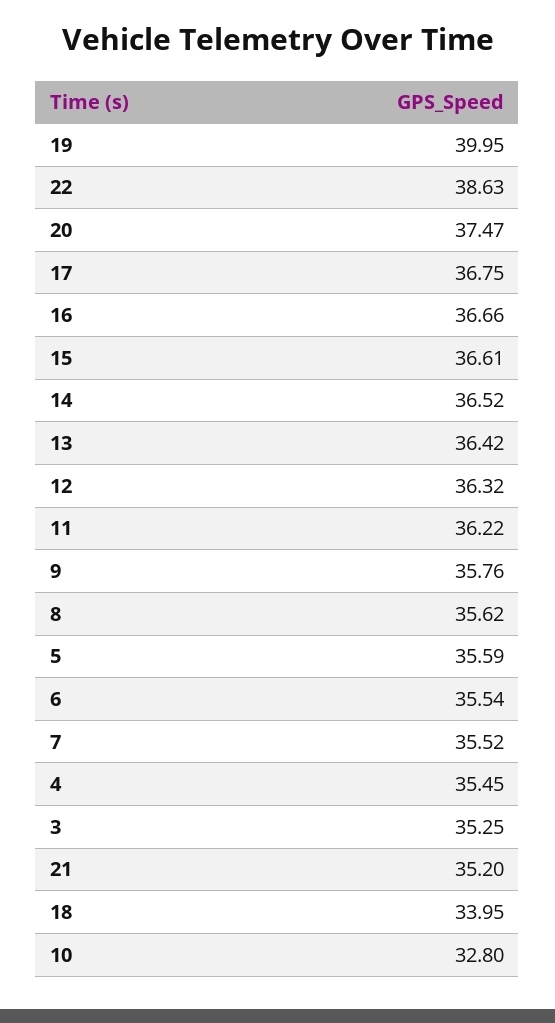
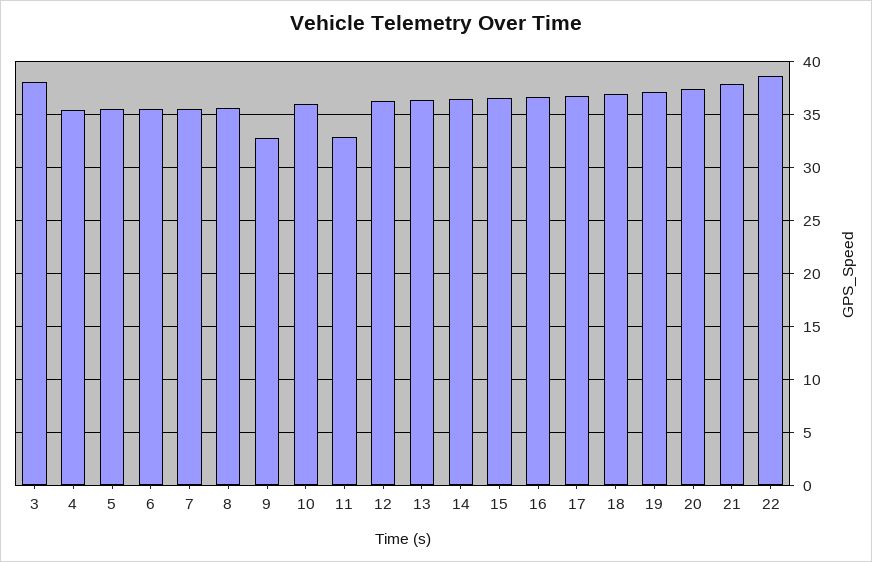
19: 39.95 -> 37
11: 36.22 -> 33
9: 35.76 -> 33
3: 35.25 -> 38
21: 35.2 -> 38
18: 33.95 -> 37
10: 32.8 -> 36

